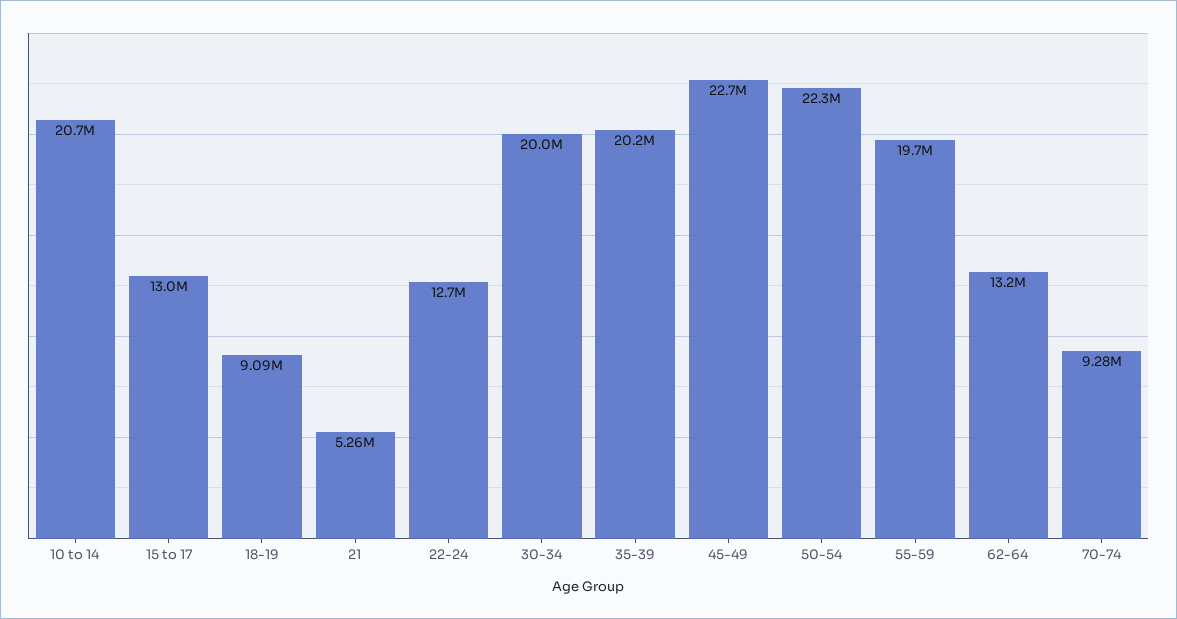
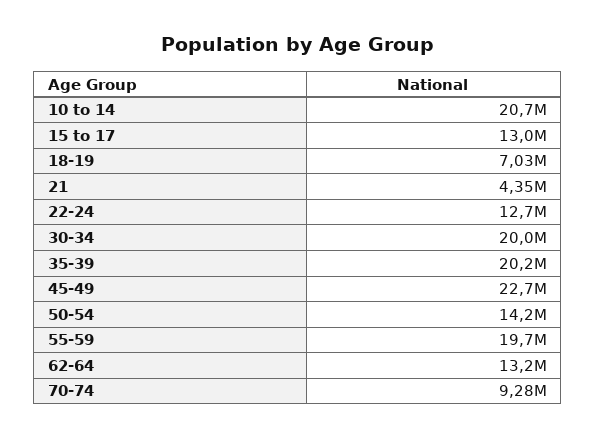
18-19: 9090000 -> 7030000
21: 5260000 -> 4350000
50-54: 22300000 -> 14200000

